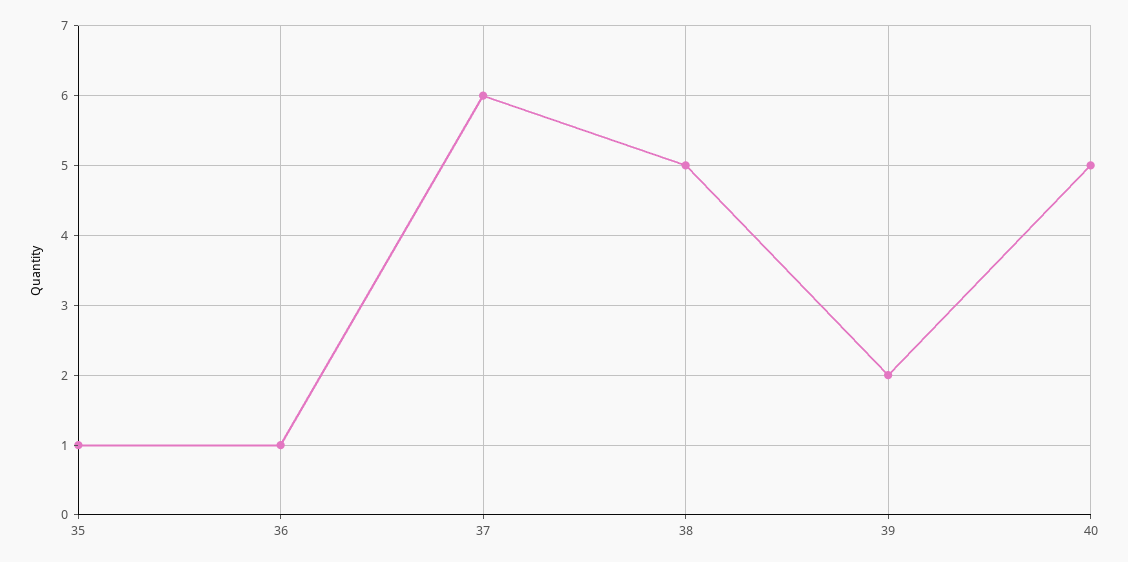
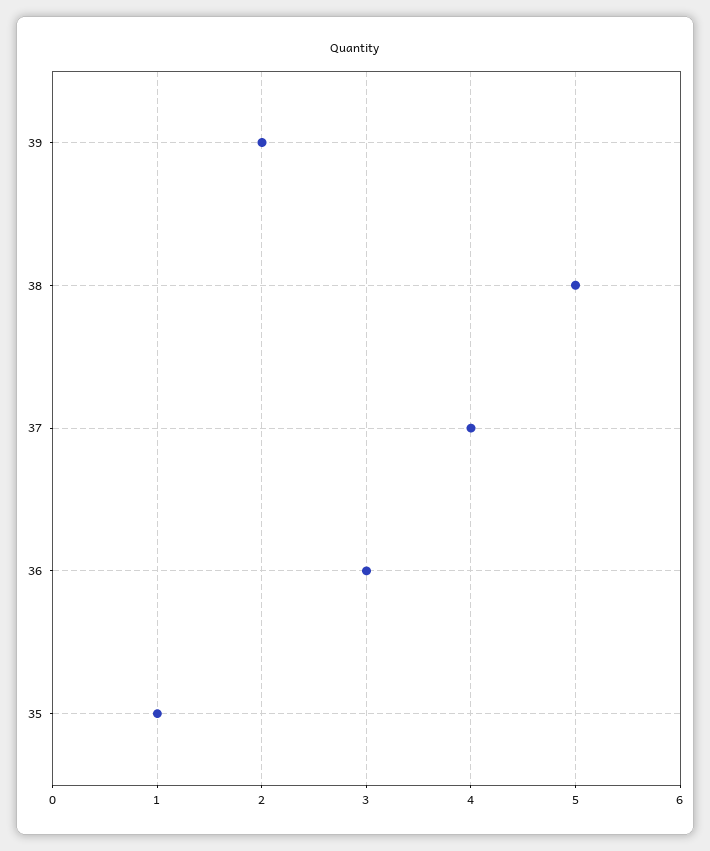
36: 1 -> 3
37: 6 -> 4
40: 5 -> none

